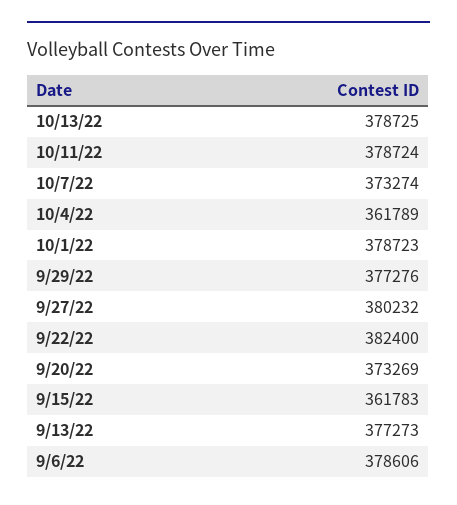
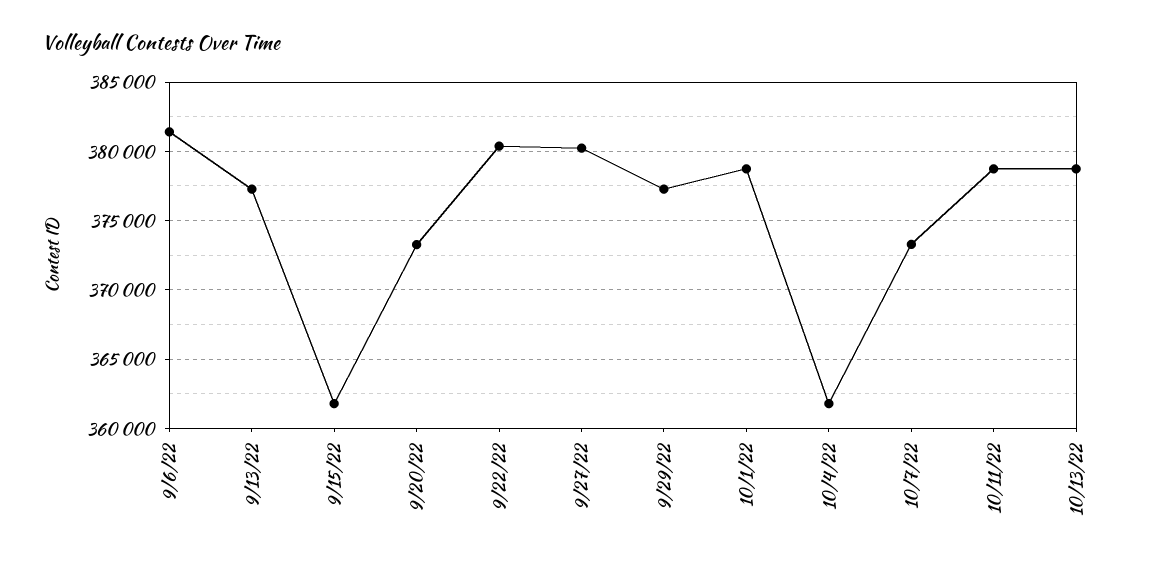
9/22/22: 382400 -> 380500
9/6/22: 378606 -> 381500

